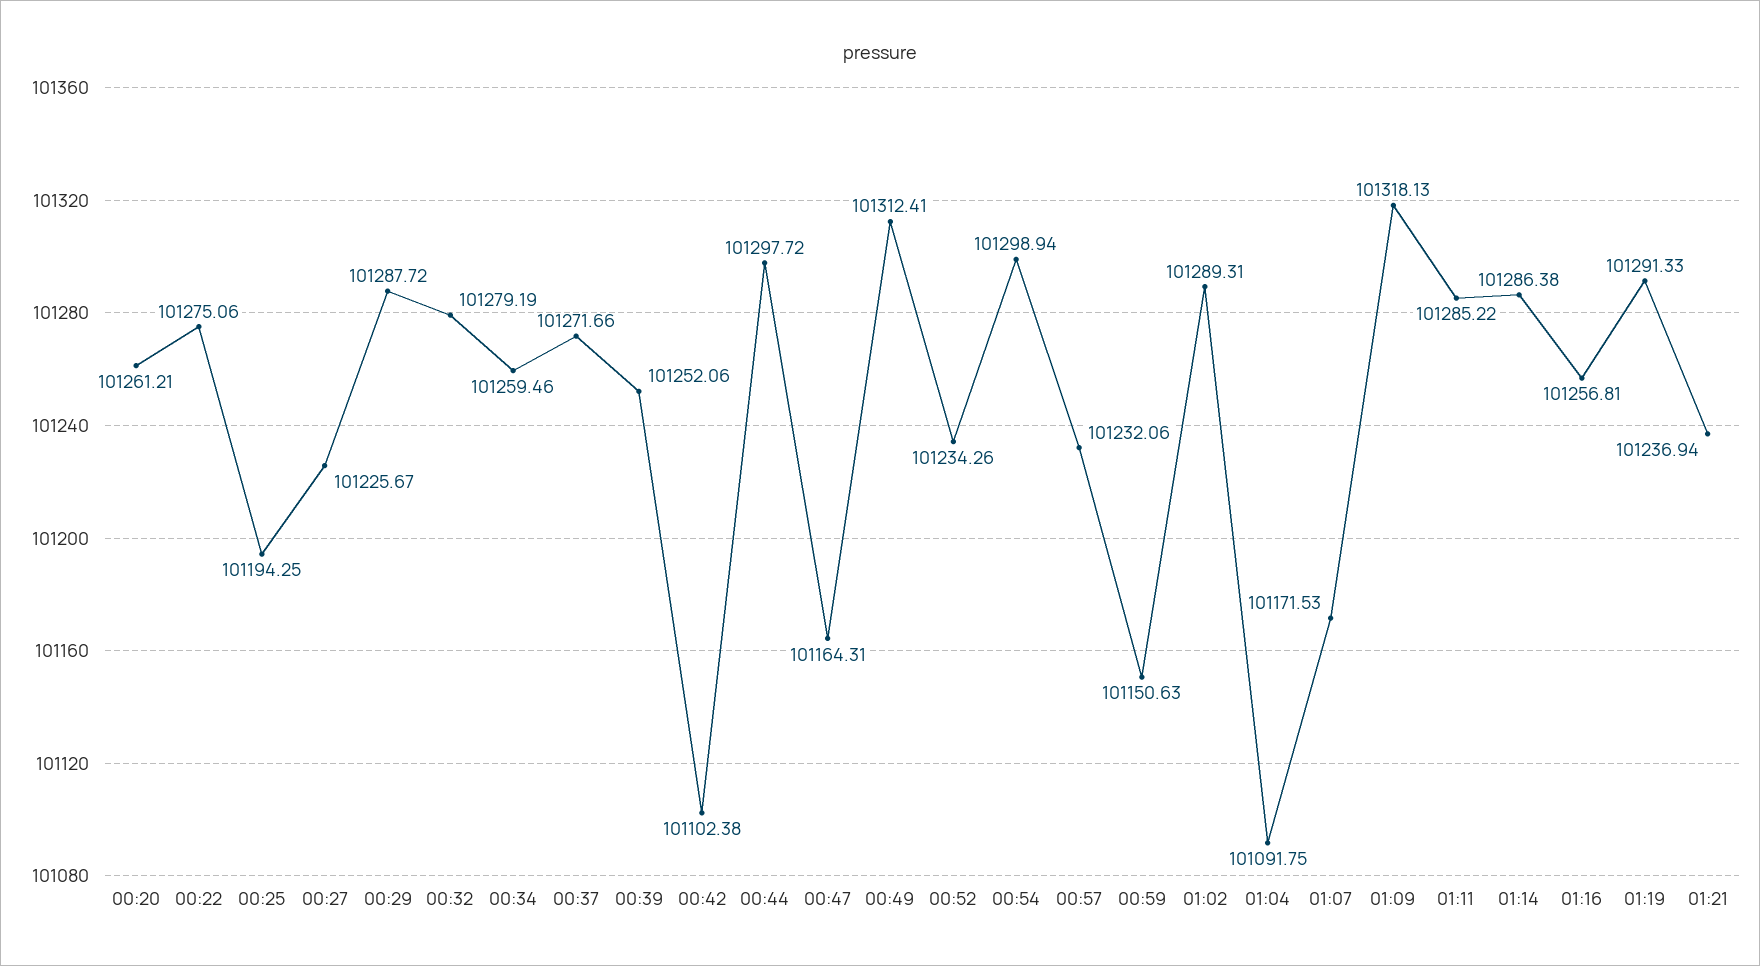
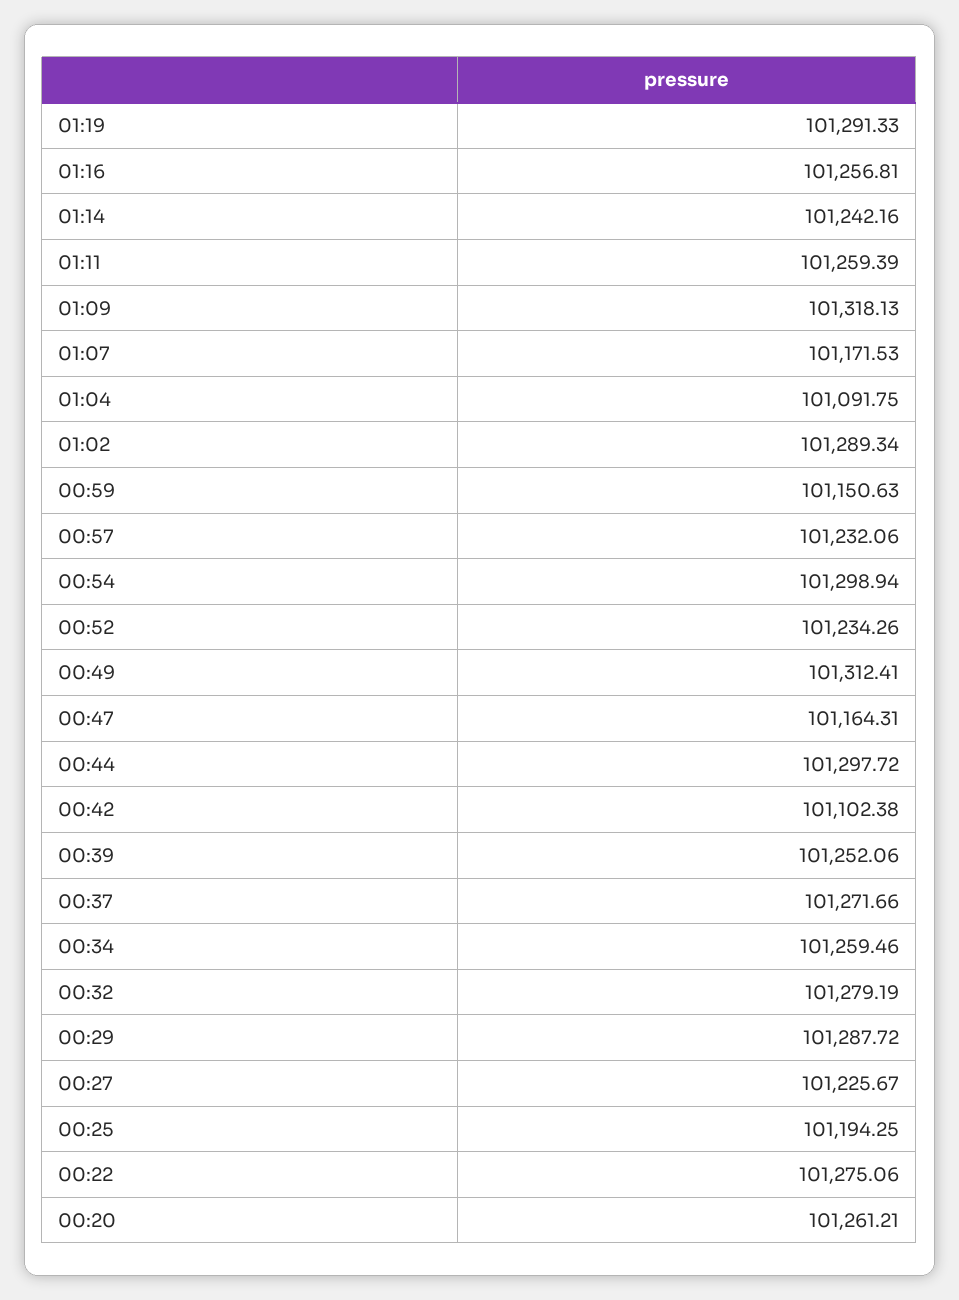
01:02: 101289.31 -> 101289.34
01:11: 101285.22 -> 101259.39
01:14: 101286.38 -> 101242.16
01:21: 101236.94 -> none

